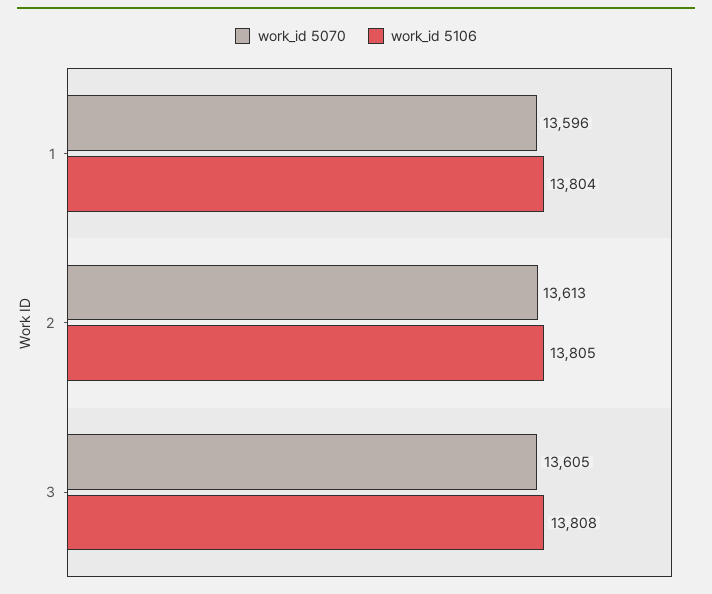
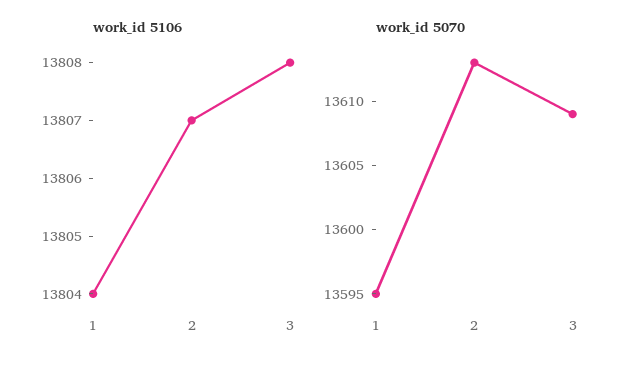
work_id 5070, 1: 13596 -> 13595
work_id 5106, 2: 13805 -> 13807
work_id 5070, 3: 13605 -> 13609

